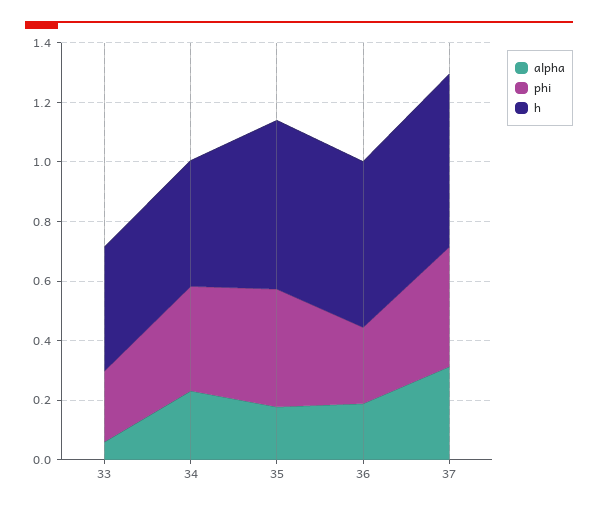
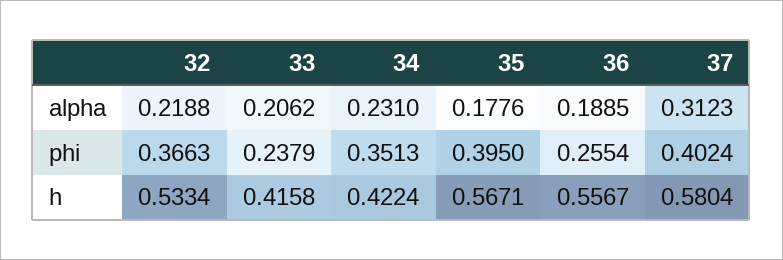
alpha, 33: 0.05 -> 0.2062
alpha, 32: none -> 0.2188
phi, 32: none -> 0.3663
h, 32: none -> 0.5334

